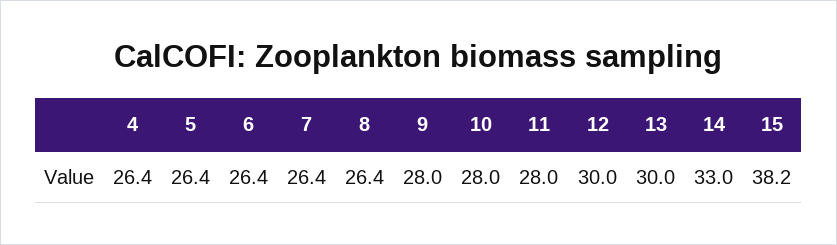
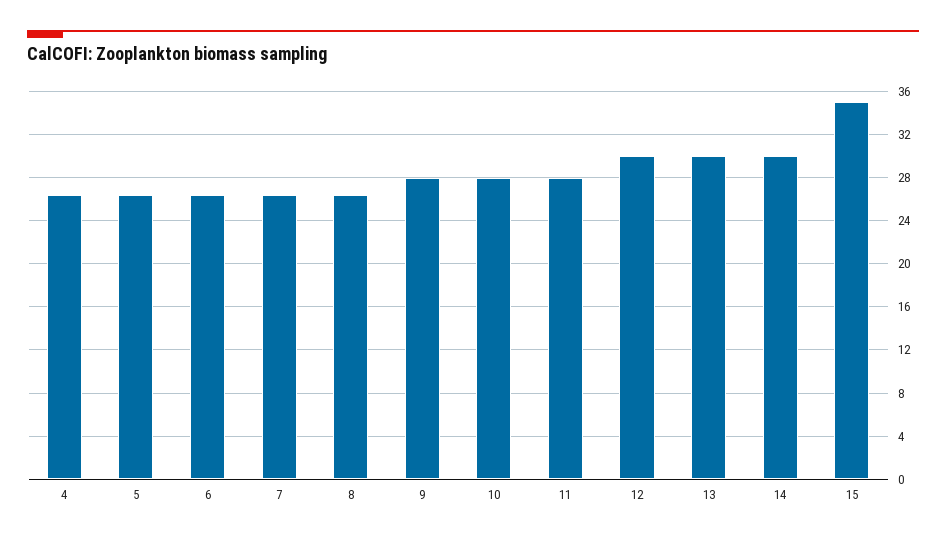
14: 33 -> 30
15: 38.2 -> 35

